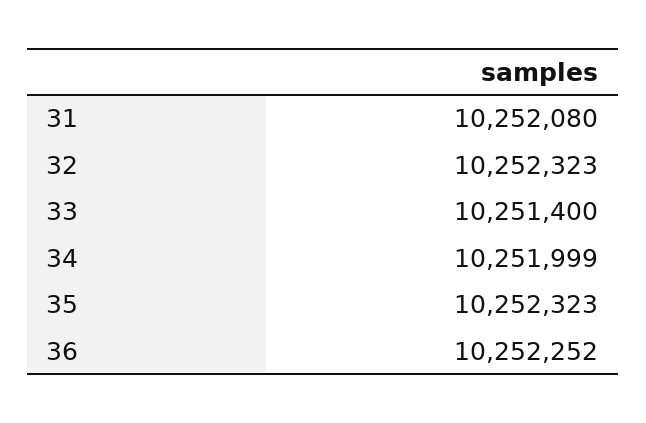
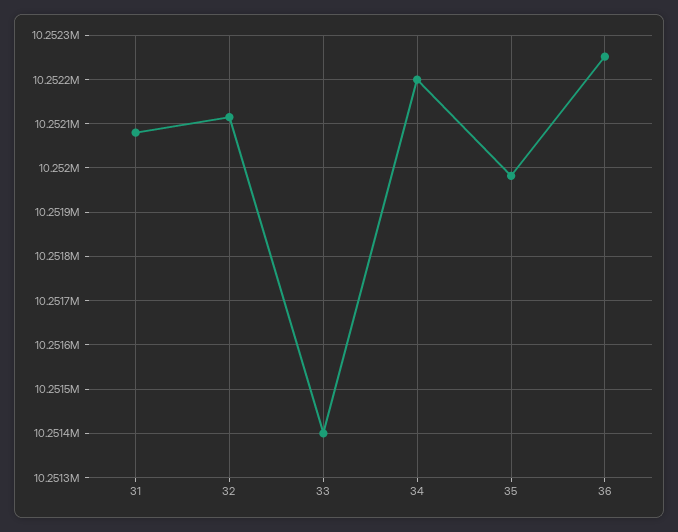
32: 10252323 -> 10252120
34: 10251999 -> 10252200
35: 10252323 -> 10251980

